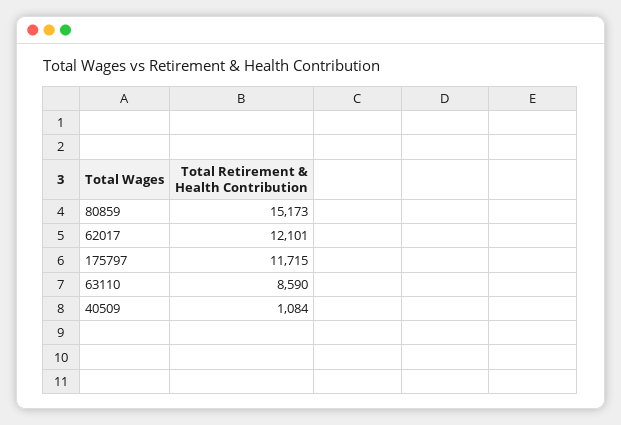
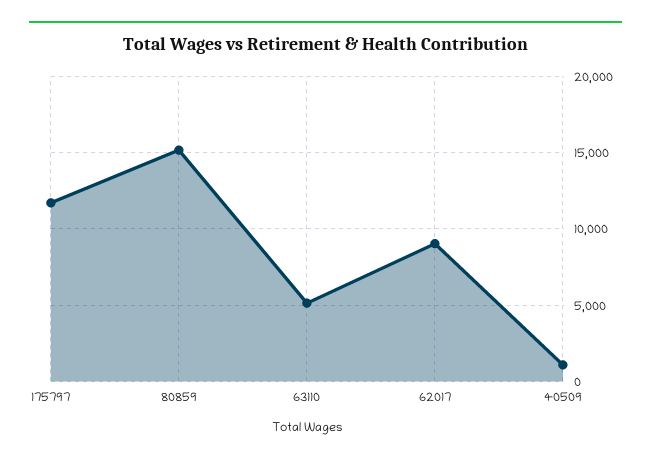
62017: 12101 -> 9000
63110: 8590 -> 5000

